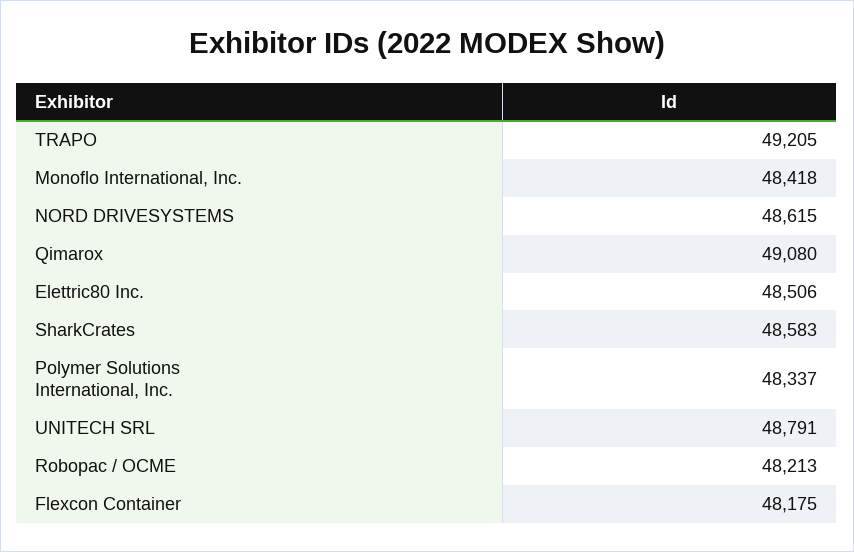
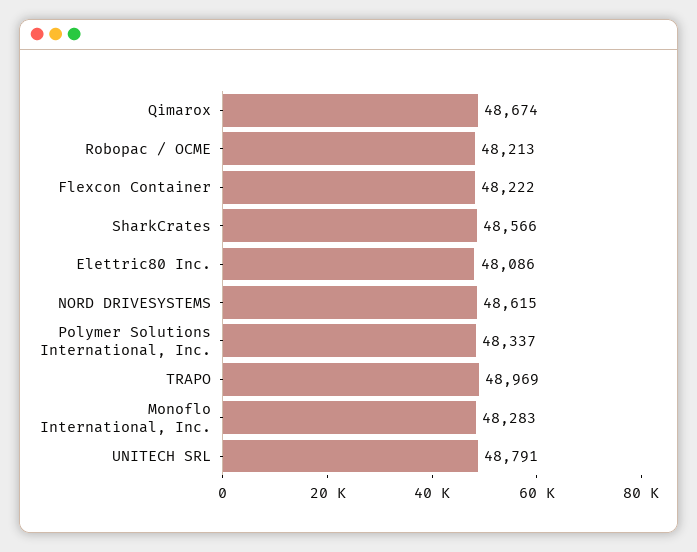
TRAPO: 49205 -> 48969
Monoflo International, Inc.: 48418 -> 48283
Qimarox: 49080 -> 48674
Elettric80 Inc.: 48506 -> 48086
SharkCrates: 48583 -> 48566
Flexcon Container: 48175 -> 48222

